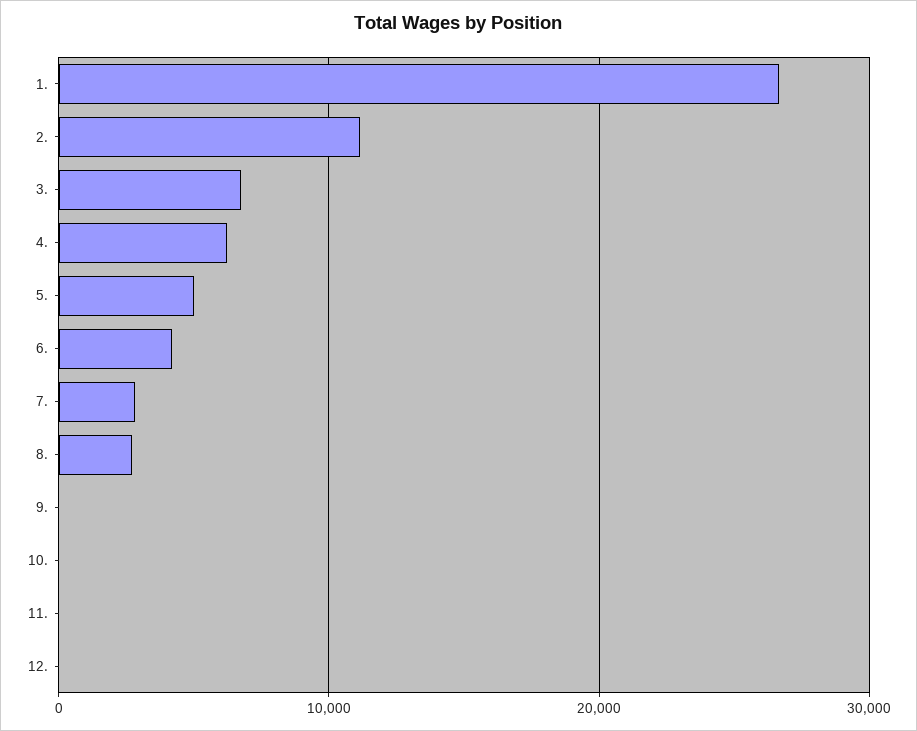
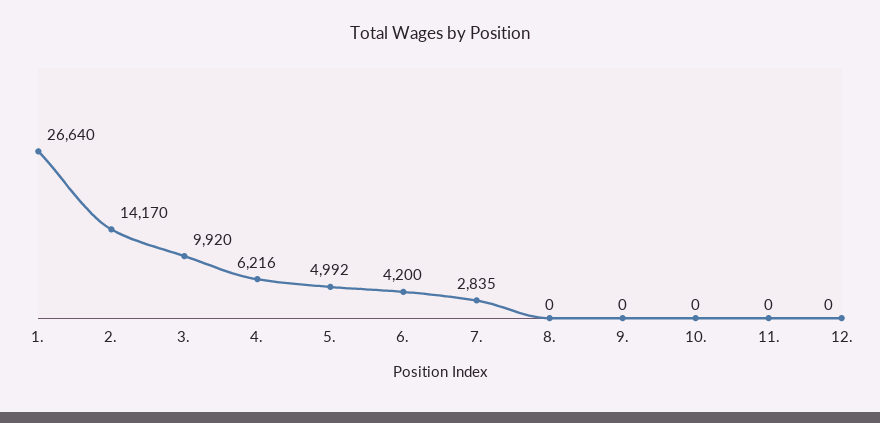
2.: 11000 -> 14170
3.: 7000 -> 9920
8.: 3000 -> 0

